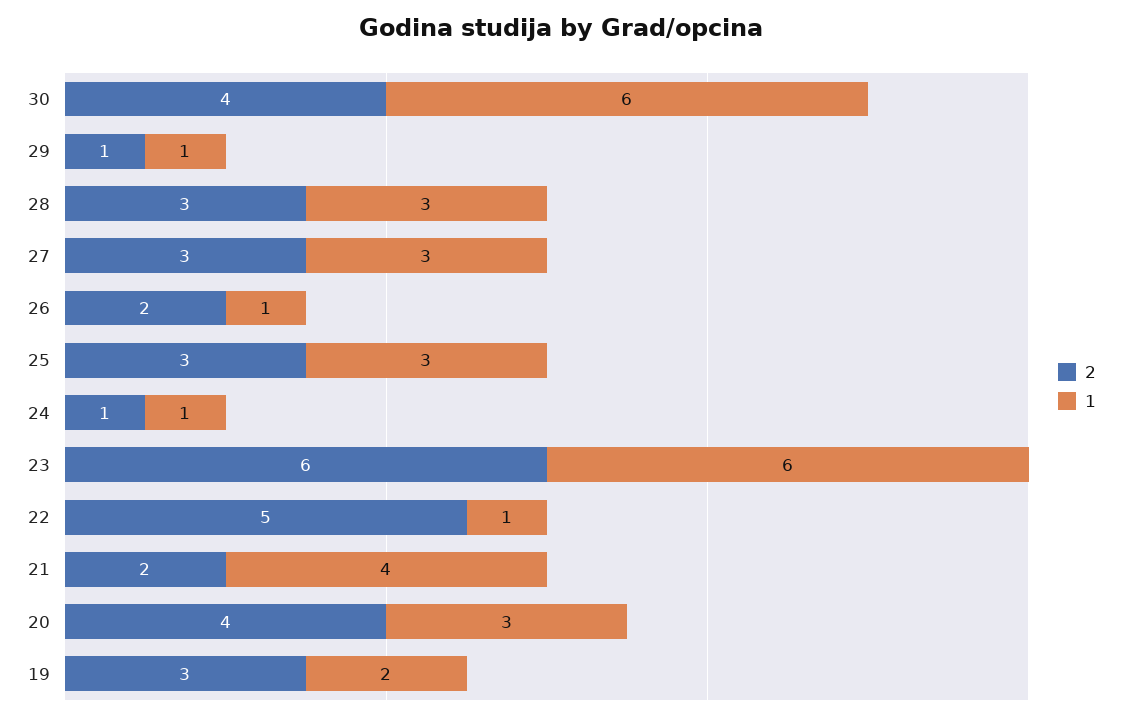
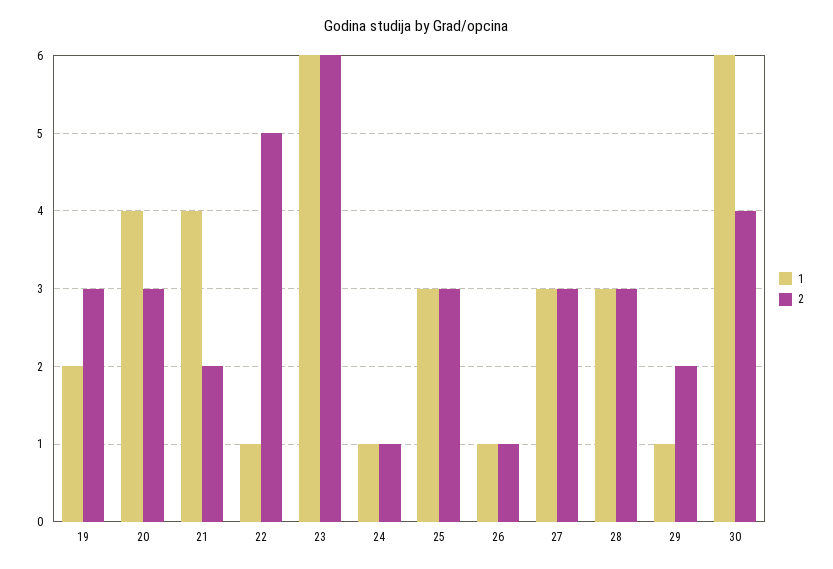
2, 29: 1 -> 2
2, 26: 2 -> 1
2, 20: 4 -> 3
1, 20: 3 -> 4

